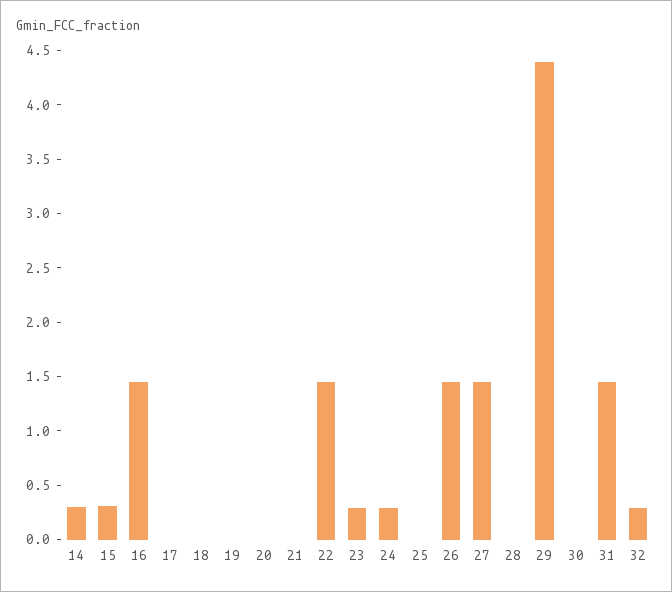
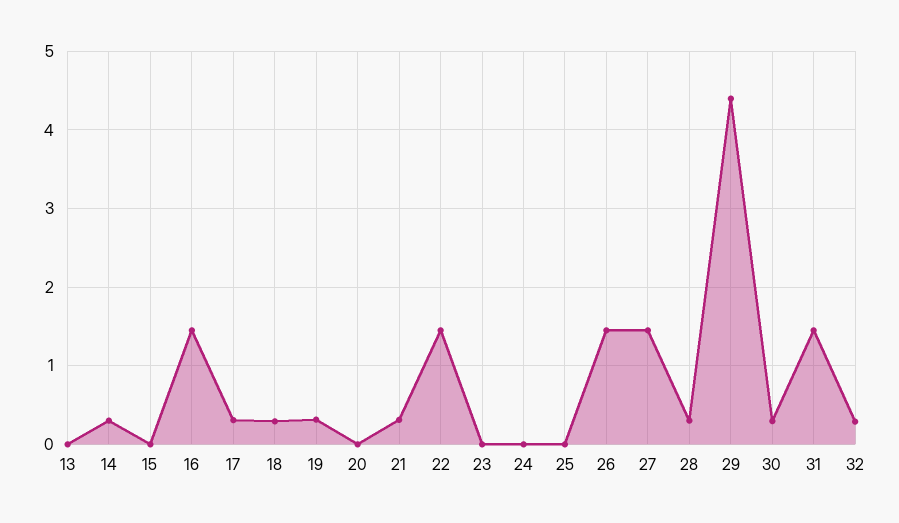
15: 0.3 -> 0
17: 0 -> 0.3
18: 0 -> 0.3
19: 0 -> 0.3
21: 0 -> 0.3
23: 0.3 -> 0
24: 0.3 -> 0
28: 0 -> 0.3
30: 0 -> 0.3
13: none -> 0

